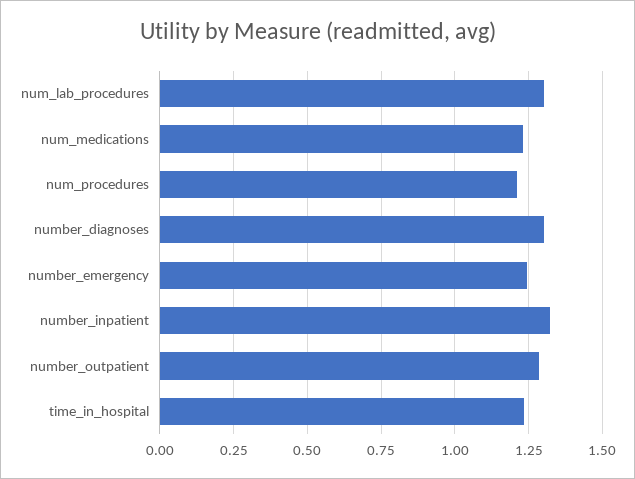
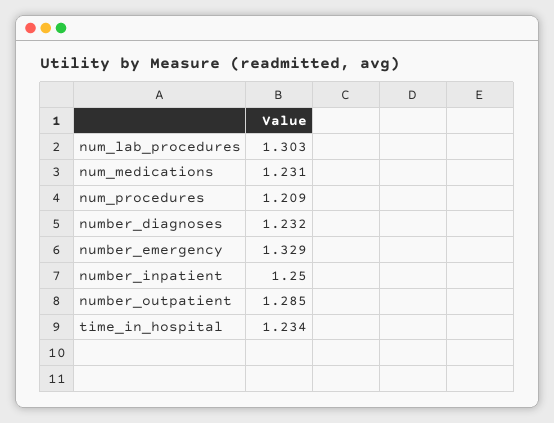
number_diagnoses: 1.3 -> 1.232
number_emergency: 1.25 -> 1.329
number_inpatient: 1.325 -> 1.25

